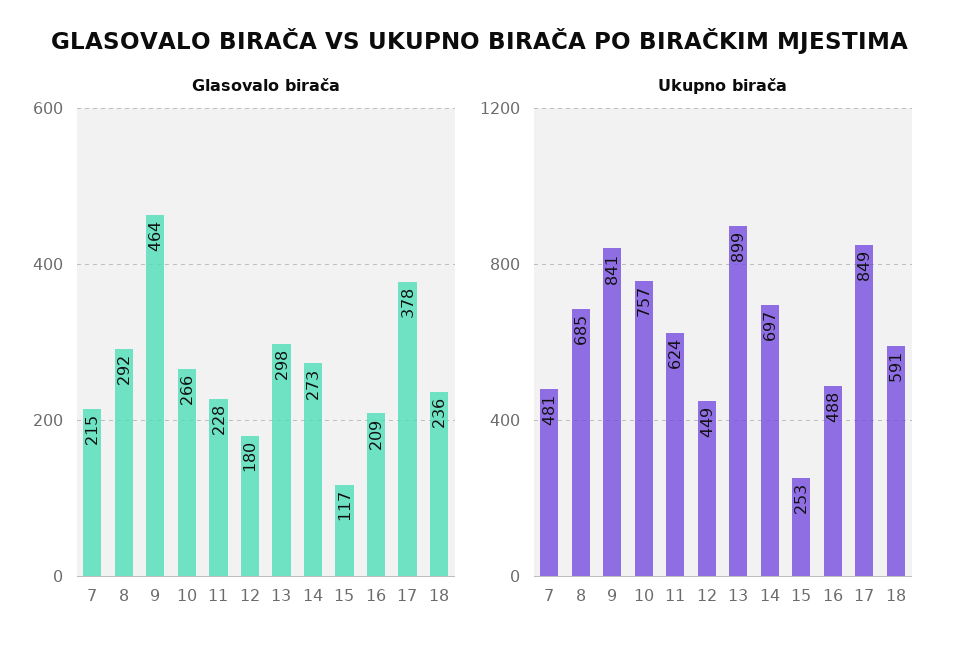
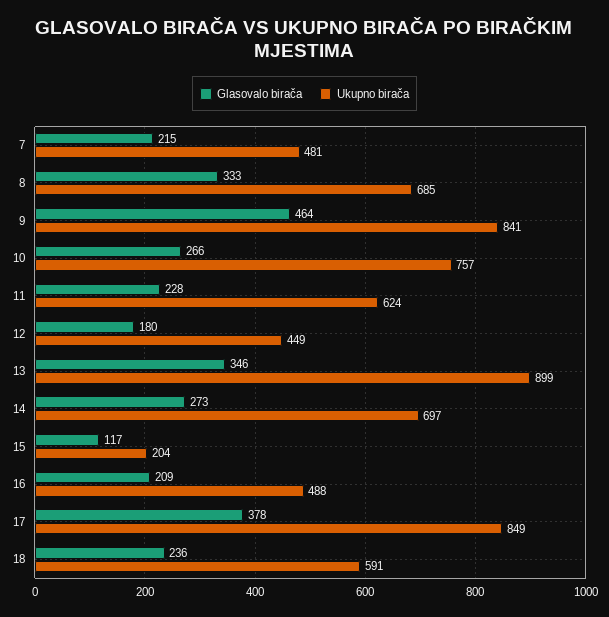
Glasovalo birača, 8: 292 -> 333
Glasovalo birača, 13: 298 -> 346
Ukupno birača, 15: 253 -> 204

